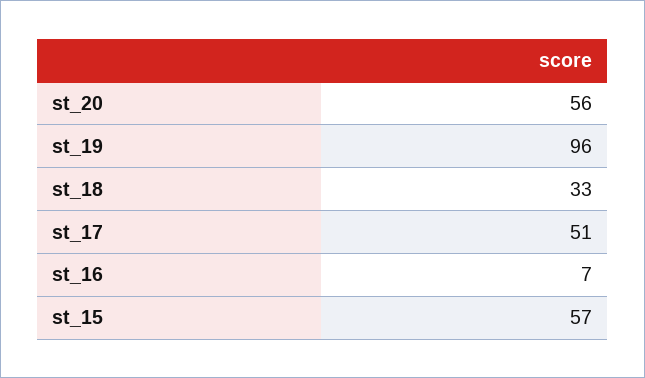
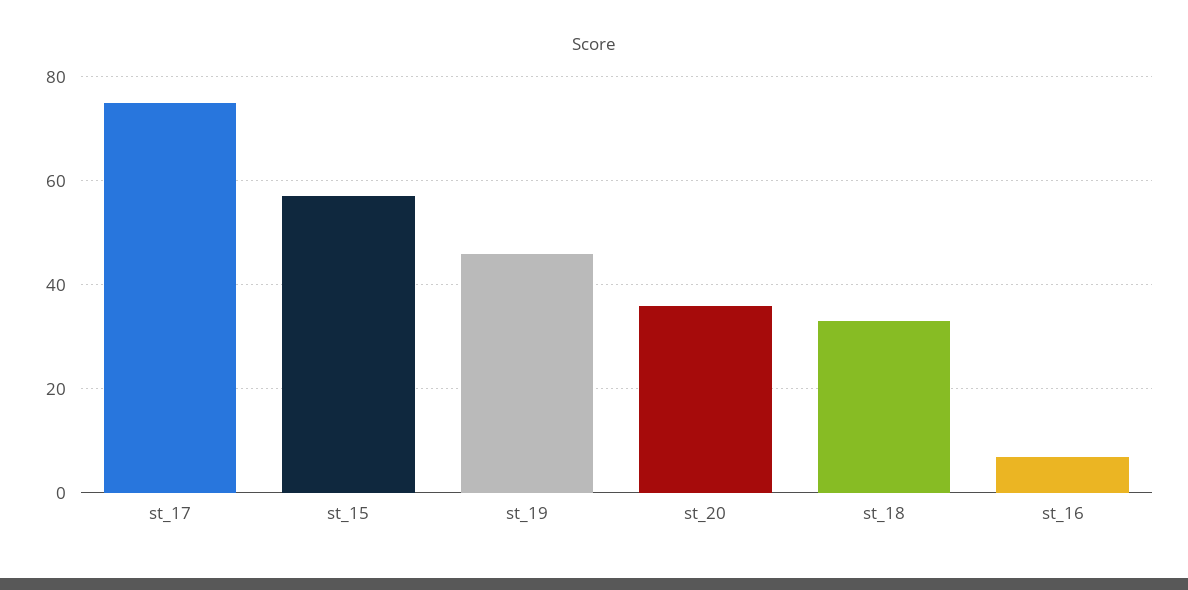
st_20: 56 -> 35
st_19: 96 -> 45
st_17: 51 -> 75

